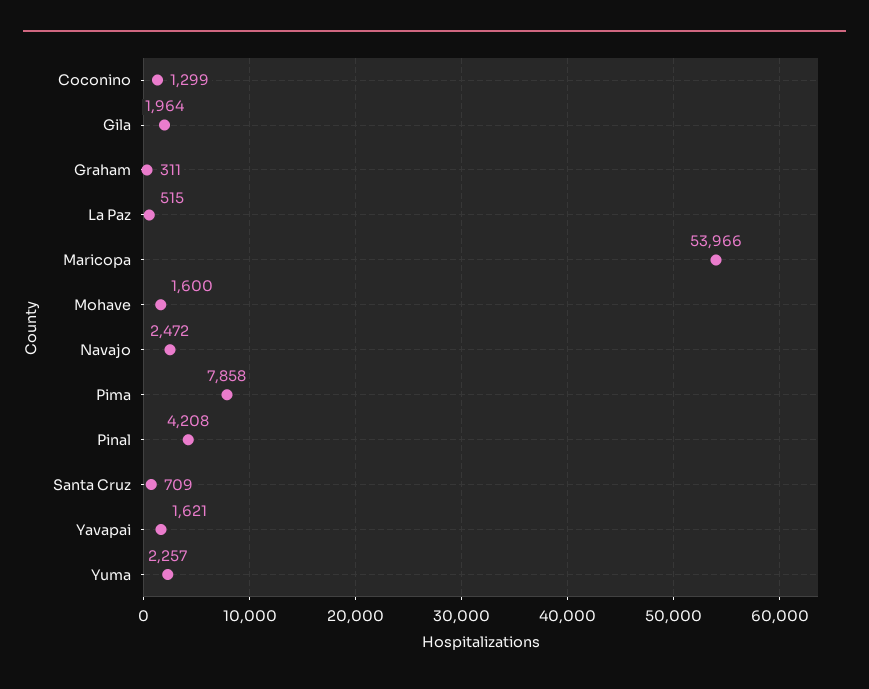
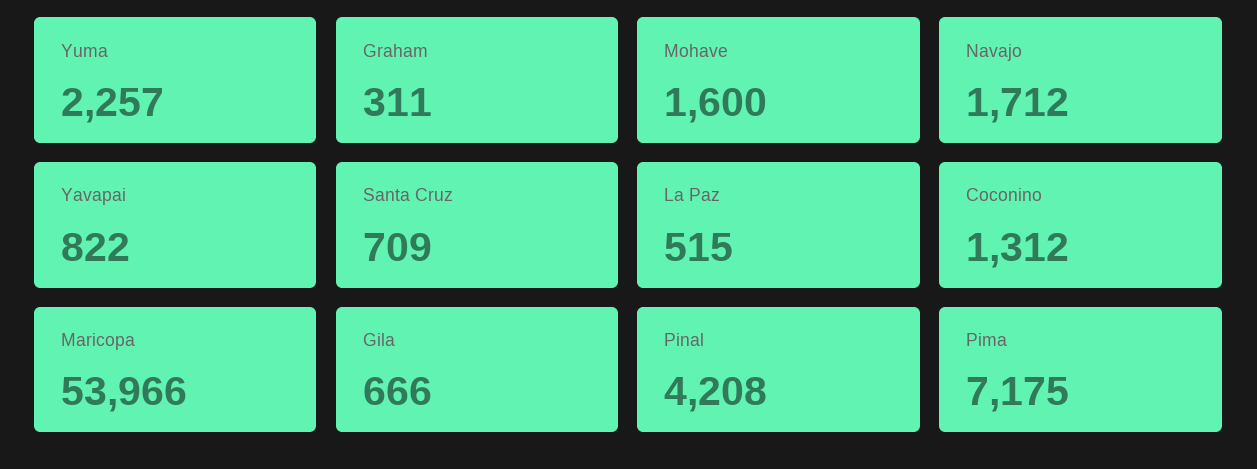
Coconino: 1299 -> 1312
Gila: 1964 -> 666
Navajo: 2472 -> 1712
Pima: 7858 -> 7175
Yavapai: 1621 -> 822

